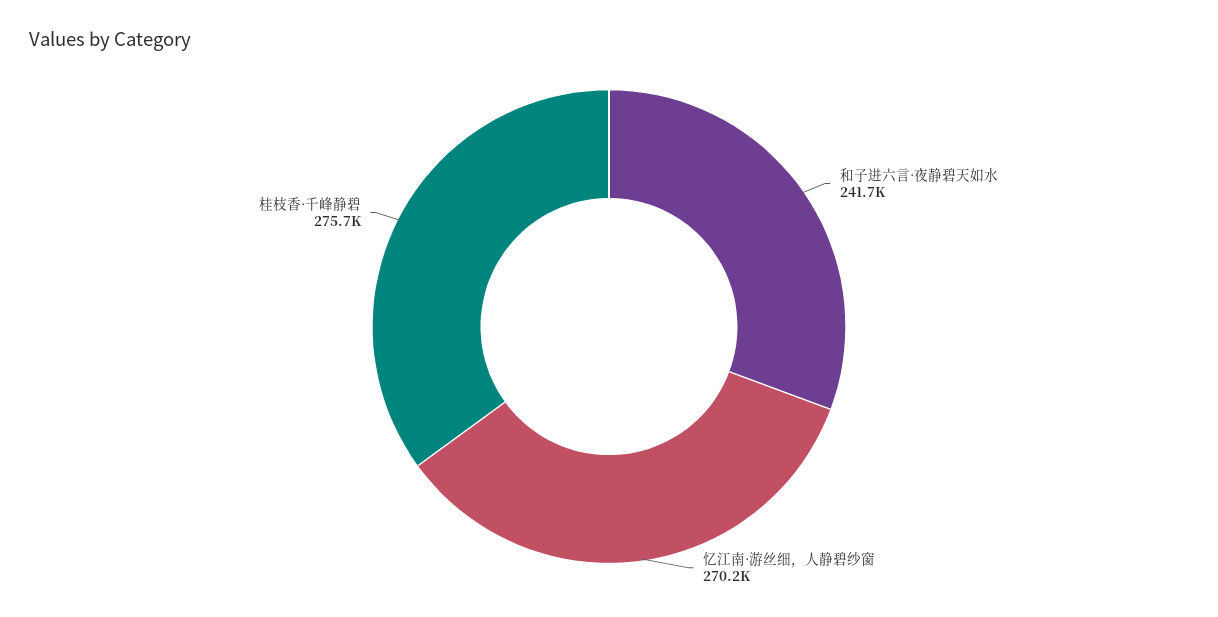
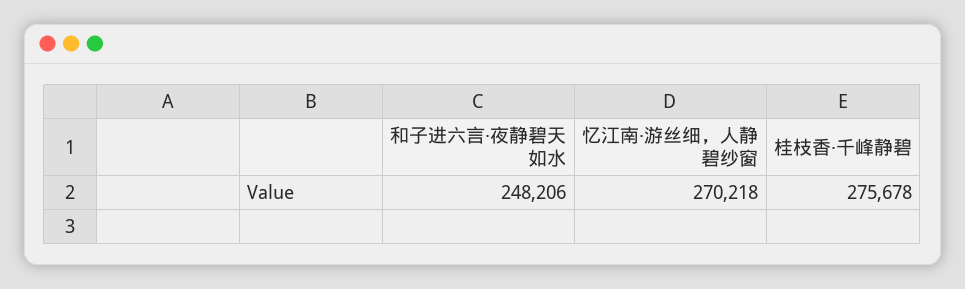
和子进六言·夜静碧天如水: 241700 -> 248206

